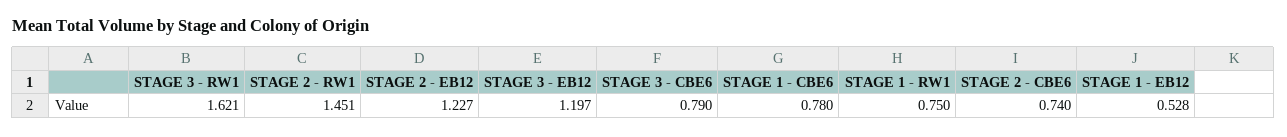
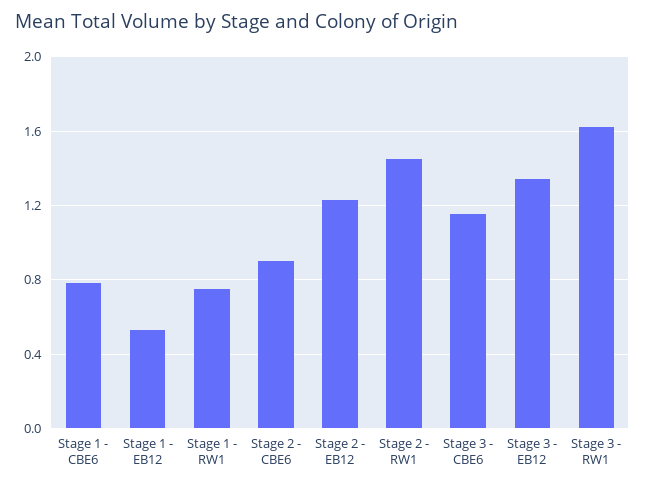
STAGE 3 - EB12: 1.197 -> 1.35
STAGE 3 - CBE6: 0.79 -> 1.15
STAGE 2 - CBE6: 0.74 -> 0.9

